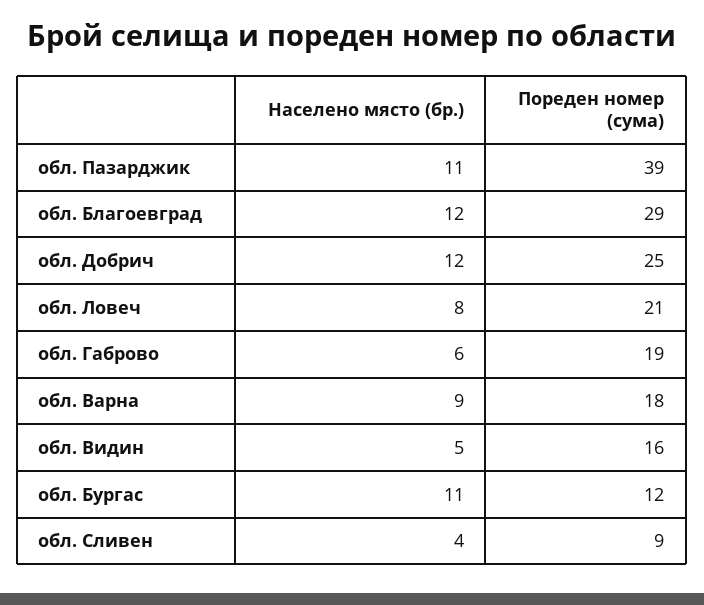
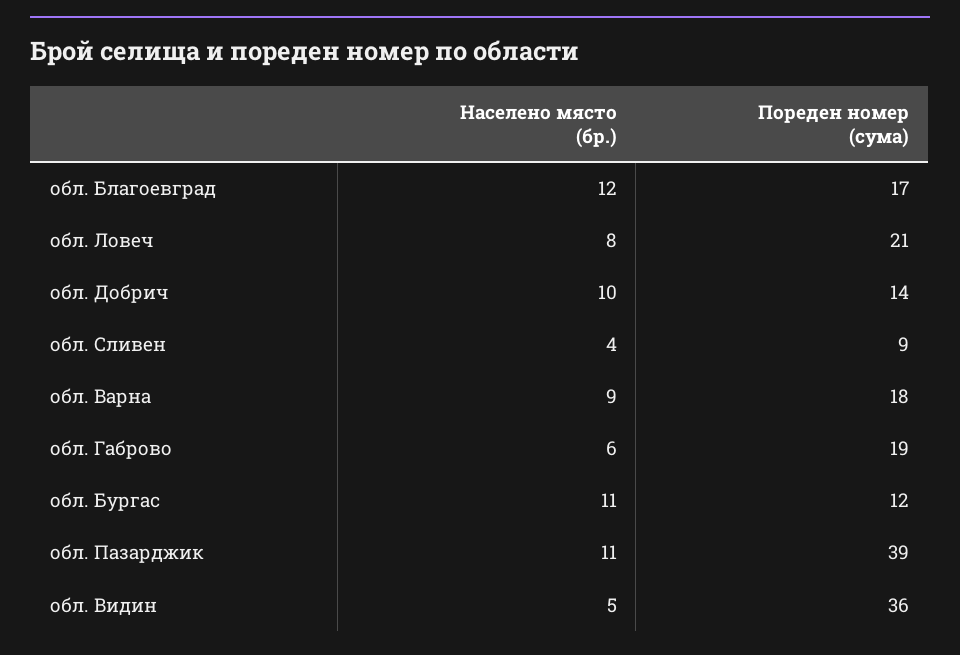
Пореден номер (сума), обл. Благоевград: 29 -> 17
Населено място (бр.), обл. Добрич: 12 -> 10
Пореден номер (сума), обл. Добрич: 25 -> 14
Пореден номер (сума), обл. Видин: 16 -> 36

